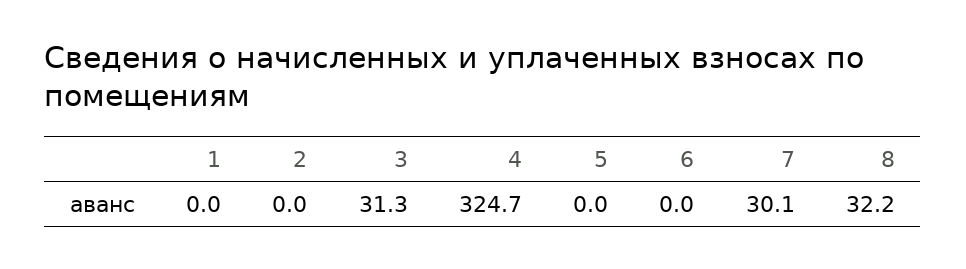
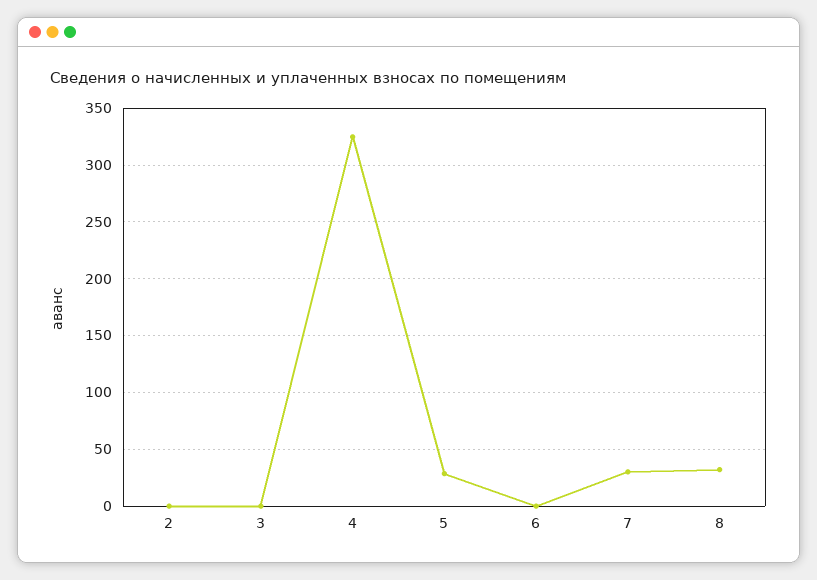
1: 0 -> none
3: 31.3 -> 0
5: 0 -> 30

